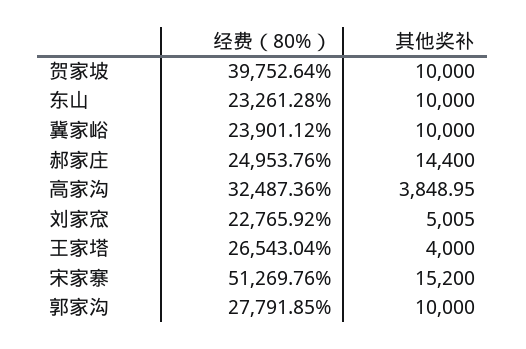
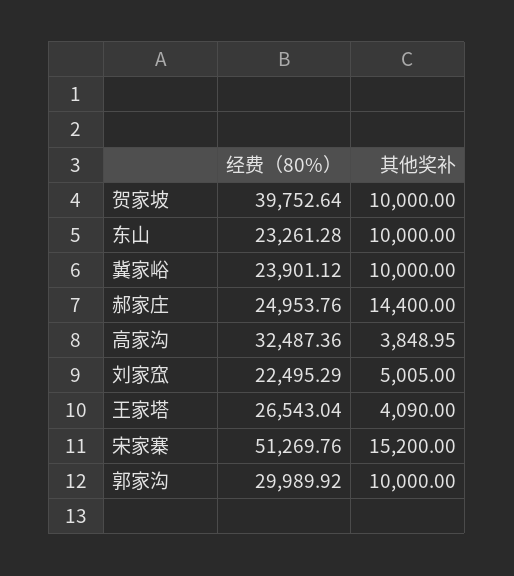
经费（80%）, 刘家窊: 22765.92 -> 22495.29
其他奖补, 王家塔: 4000 -> 4090
经费（80%）, 郭家沟: 27791.85 -> 29989.92

